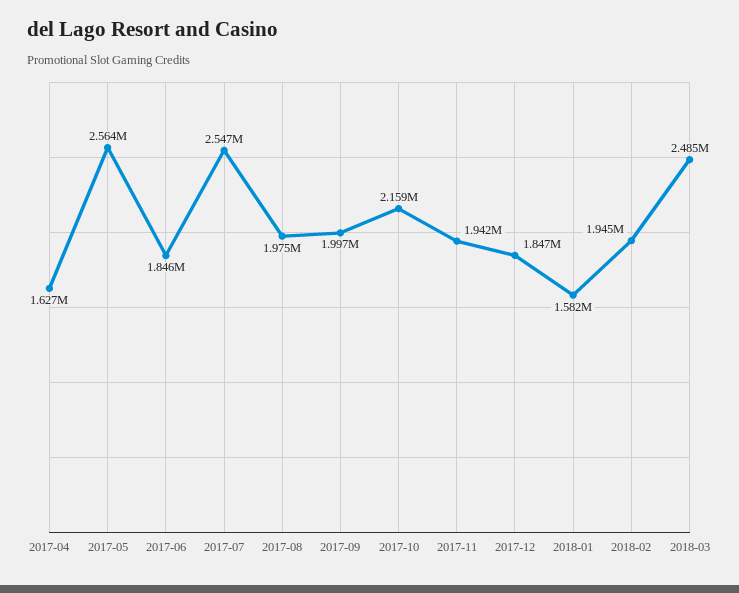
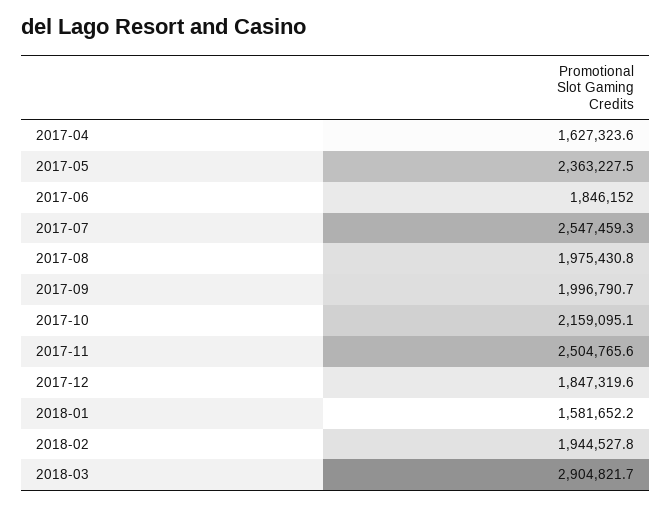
2017-05: 2564000 -> 2363227.5
2017-11: 1942000 -> 2504765.6
2018-03: 2485000 -> 2904821.7

